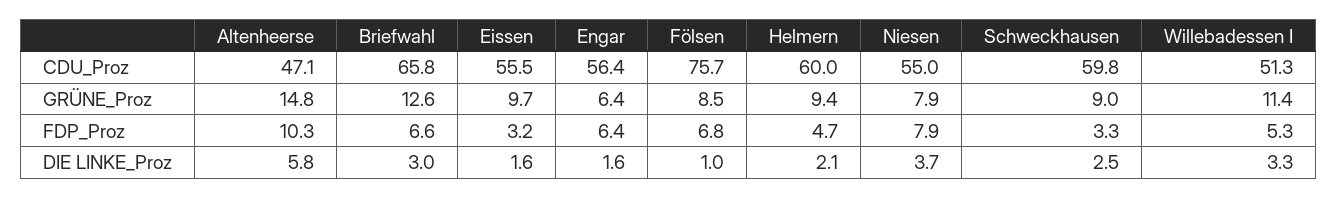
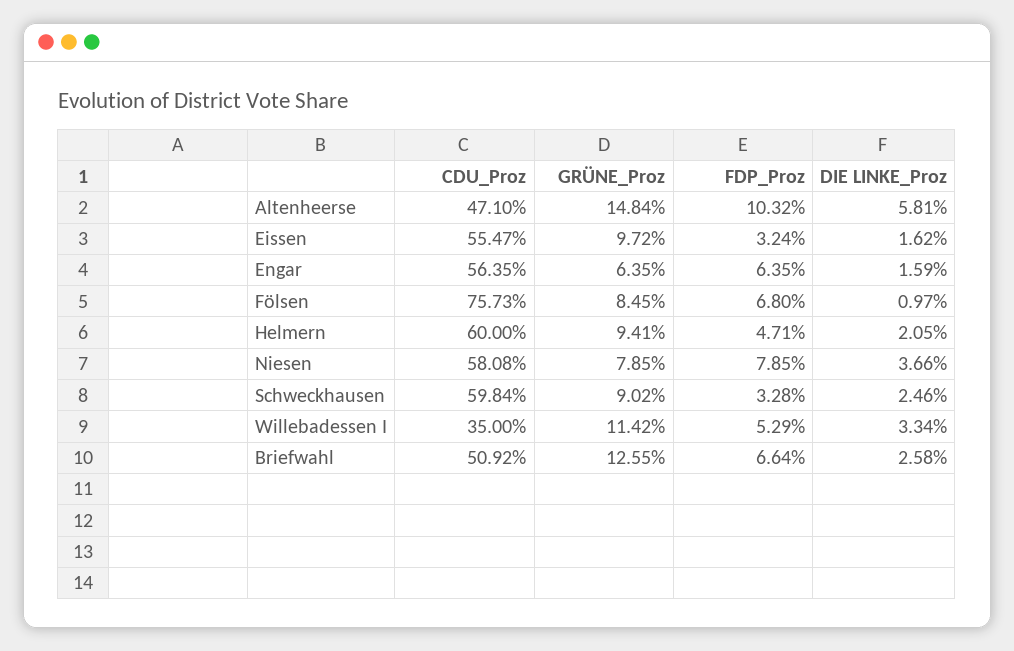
Briefwahl, CDU_Proz: 65.8 -> 50.92
Niesen, CDU_Proz: 55 -> 58.08
Willebadessen I, CDU_Proz: 51.3 -> 35
Briefwahl, DIE LINKE_Proz: 3 -> 2.58

